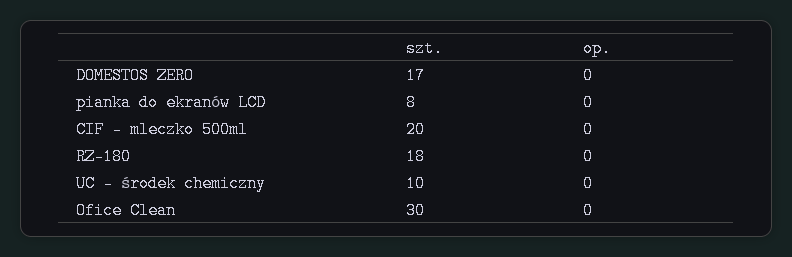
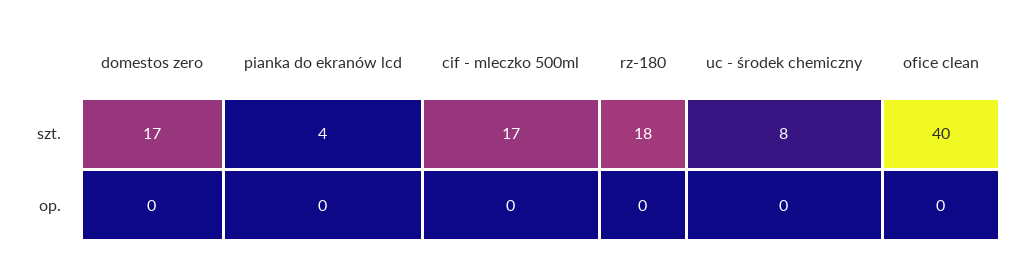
szt., pianka do ekranów LCD: 8 -> 4
szt., CIF - mleczko 500ml: 20 -> 17
szt., UC - środek chemiczny: 10 -> 8
szt., Ofice Clean: 30 -> 40

